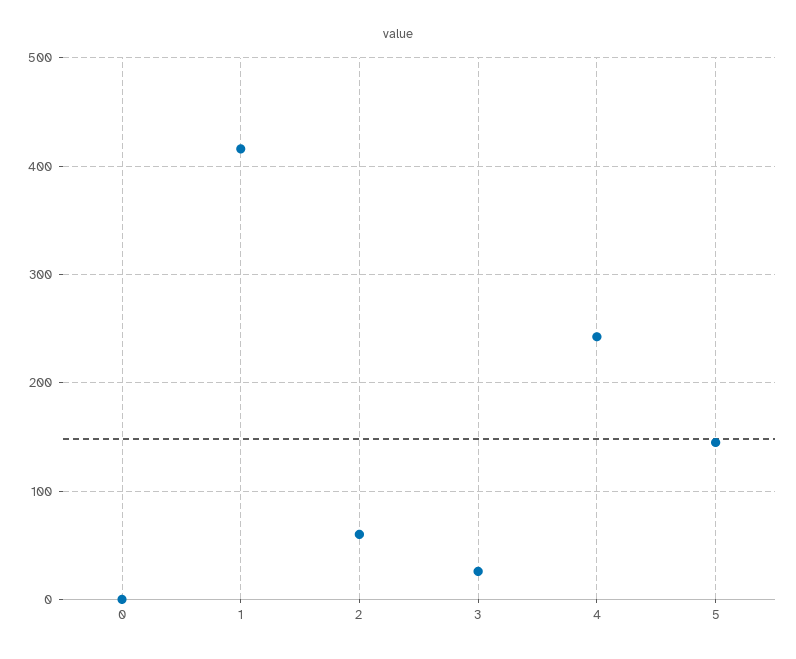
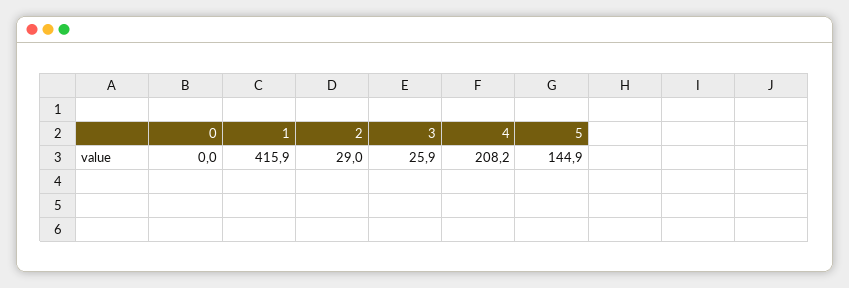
2: 60 -> 29
4: 240 -> 208.2

